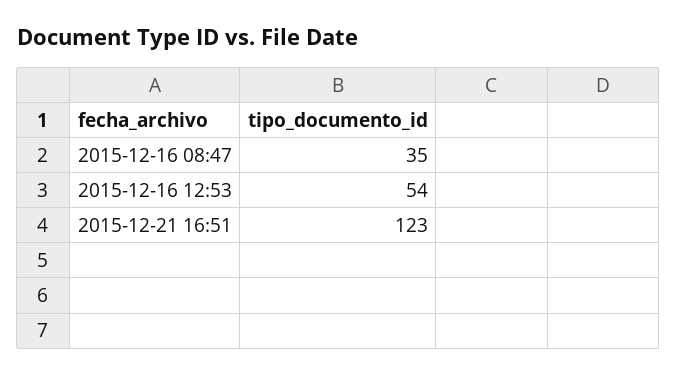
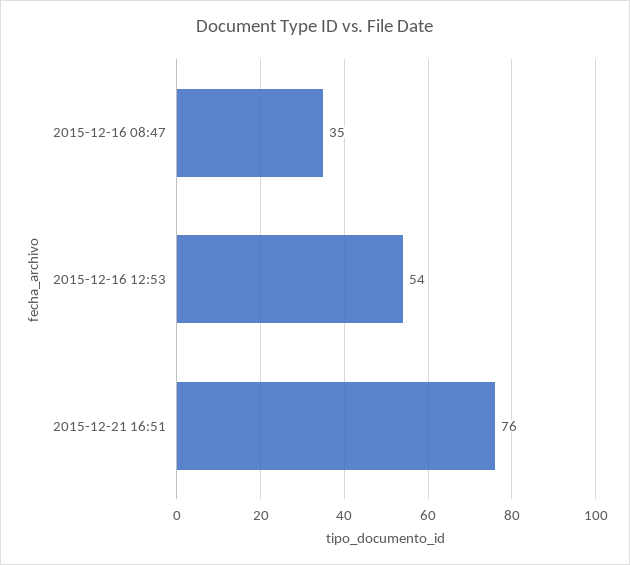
2015-12-21 16:51: 123 -> 76

